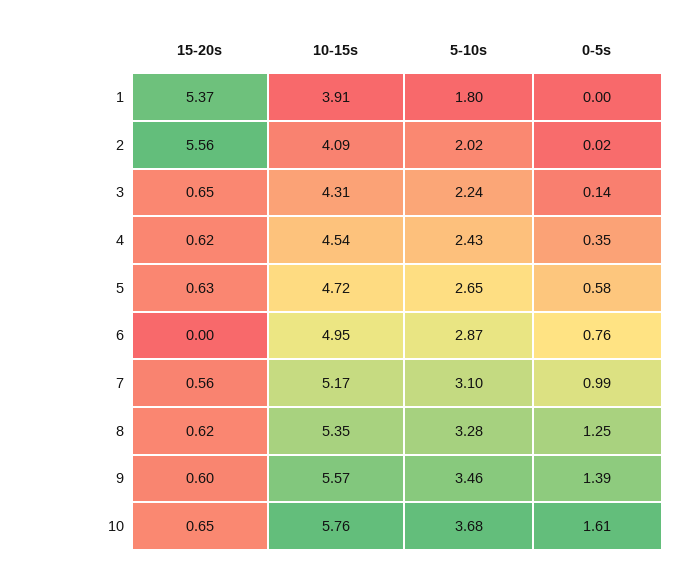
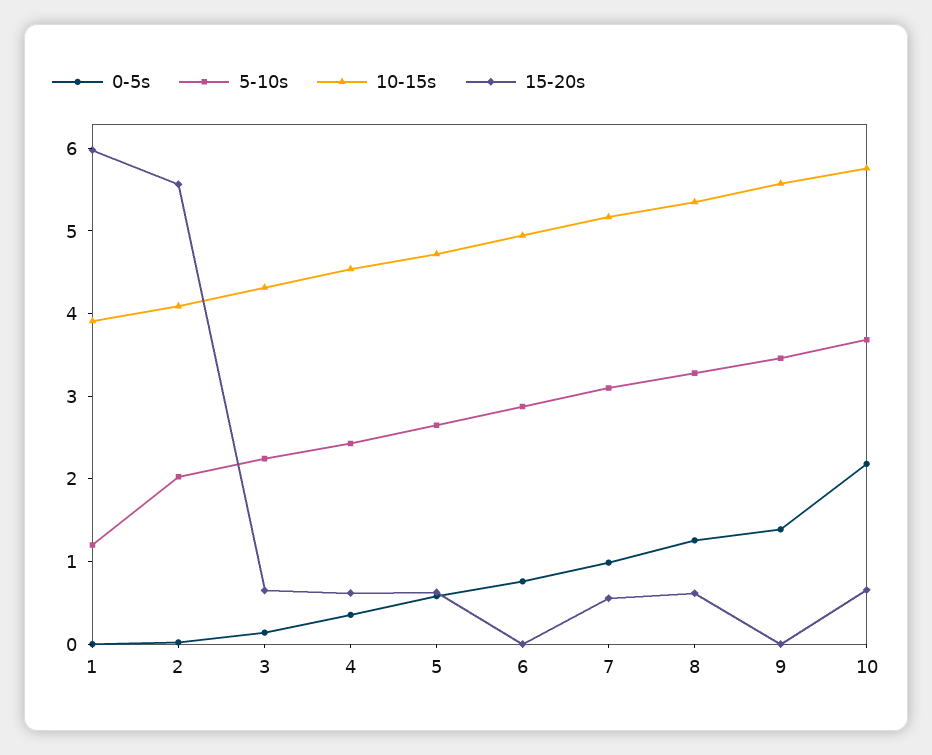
15-20s, 1: 5.37 -> 6
5-10s, 1: 1.8 -> 1.2
15-20s, 9: 0.6 -> 0
0-5s, 10: 1.61 -> 2.2

